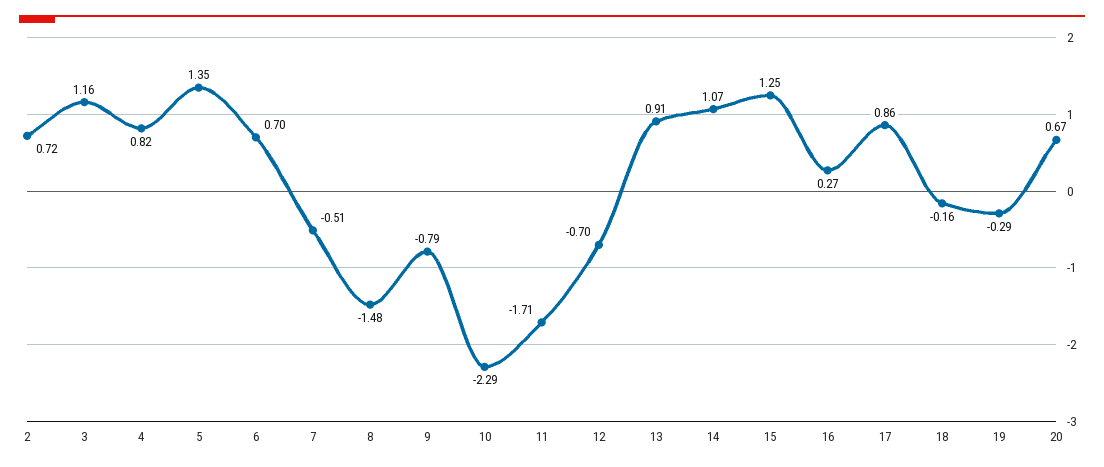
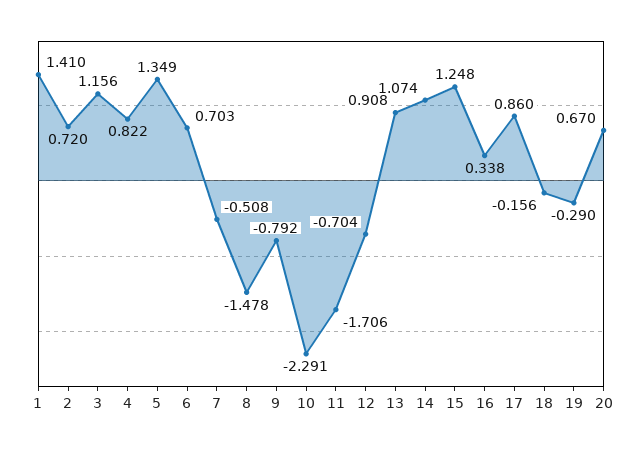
16: 0.27 -> 0.338
1: none -> 1.41

